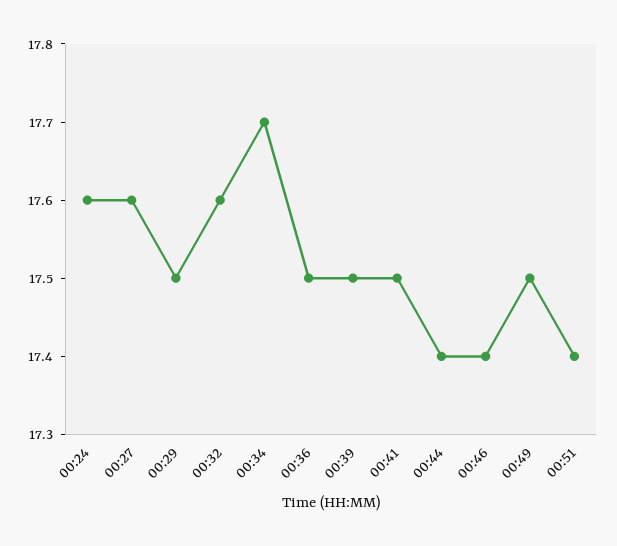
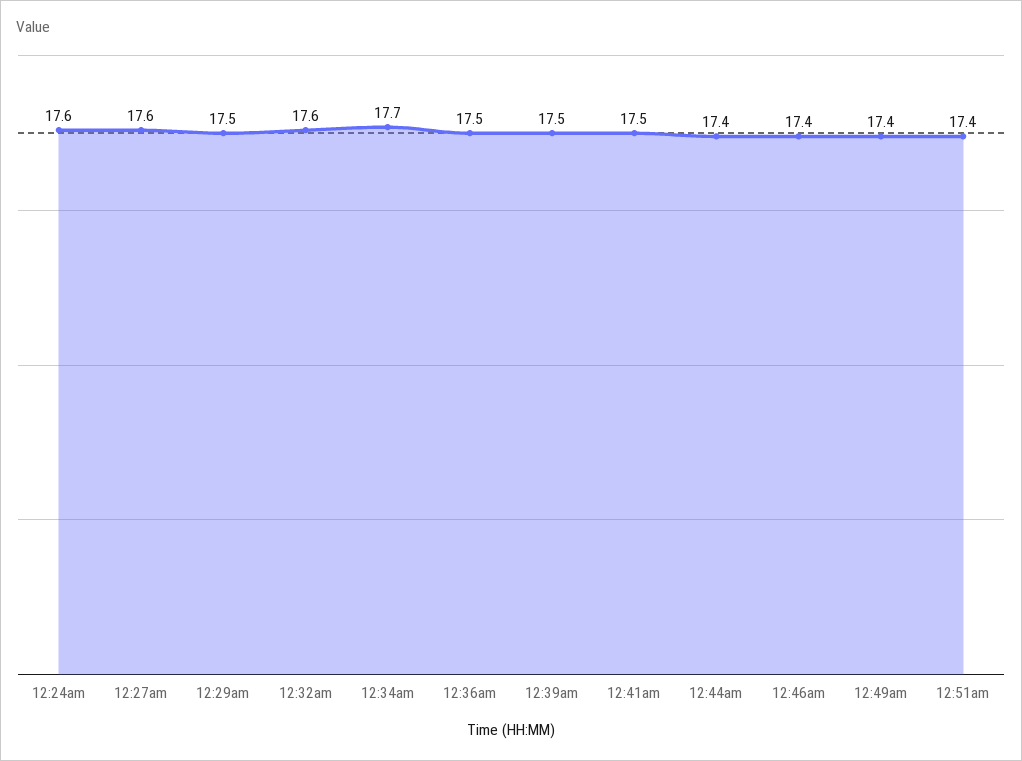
00:49: 17.5 -> 17.4

